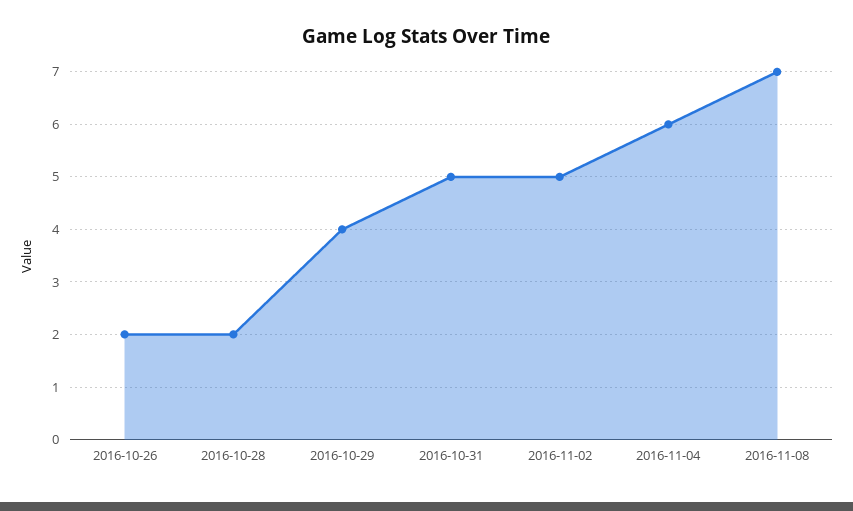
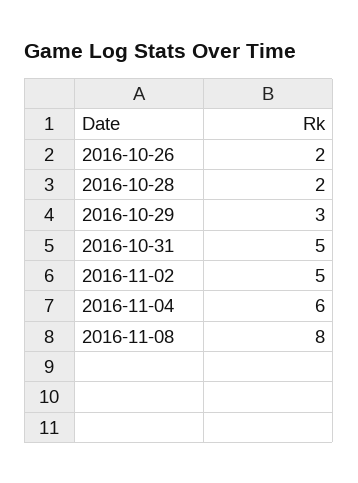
2016-10-29: 4 -> 3
2016-11-08: 7 -> 8

